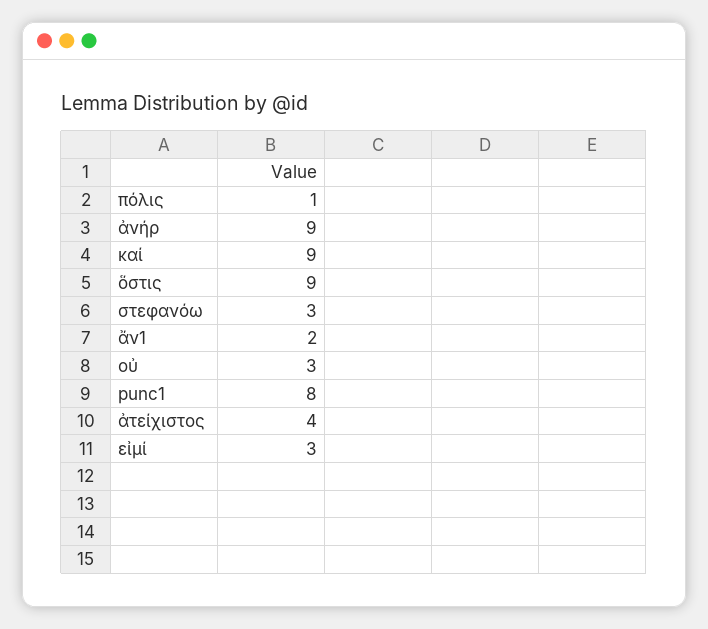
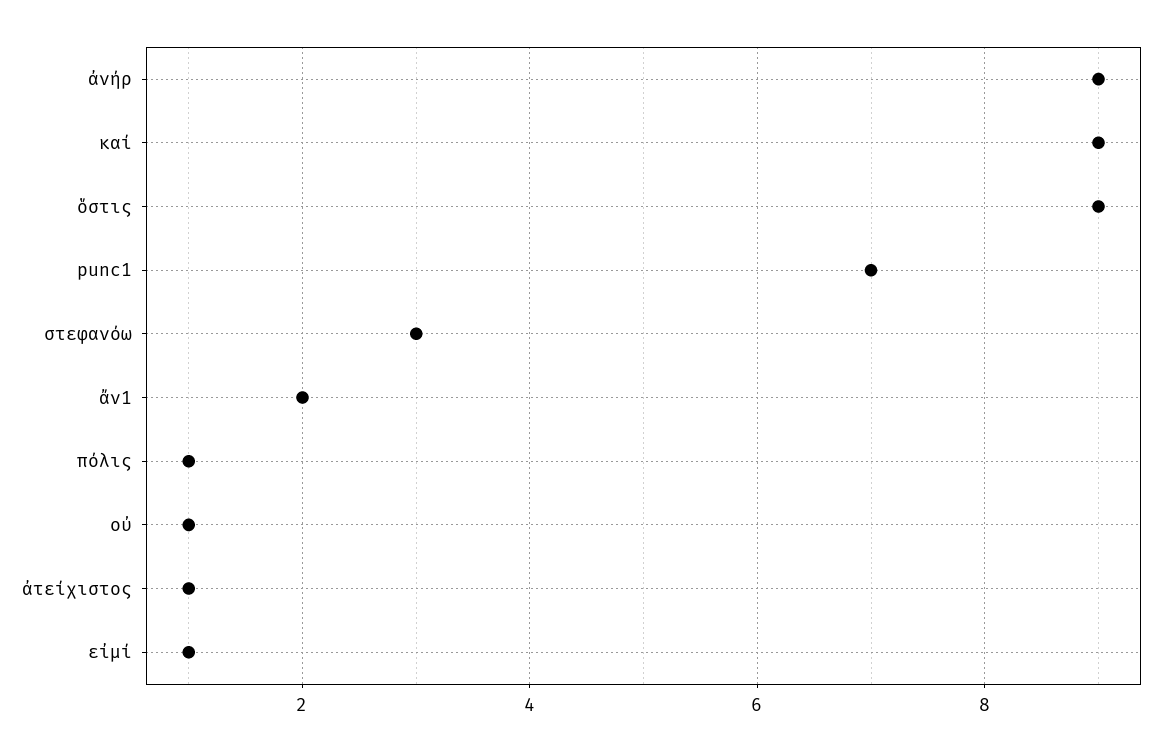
οὐ: 3 -> 1
punc1: 8 -> 7
ἀτείχιστος: 4 -> 1
εἰμί: 3 -> 1

